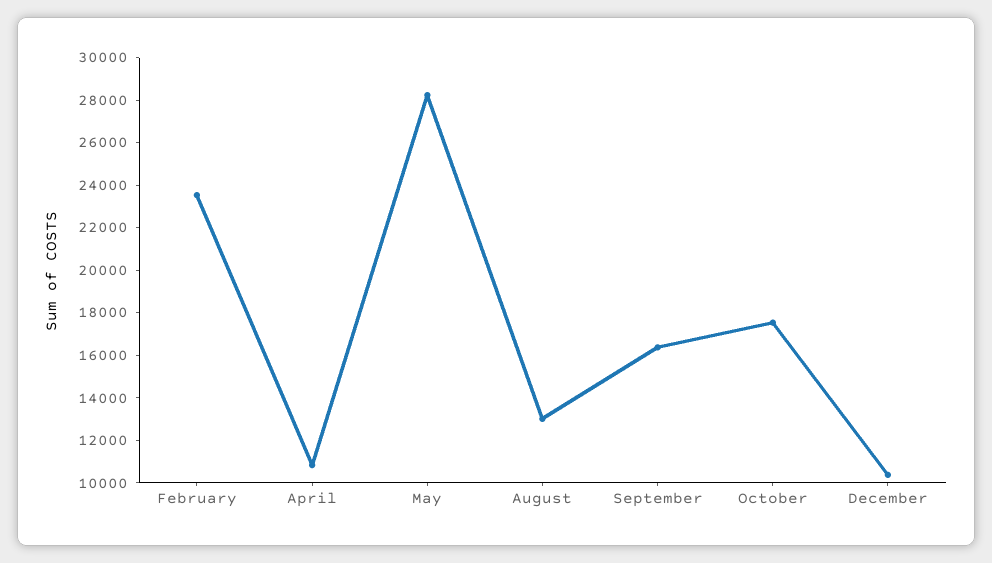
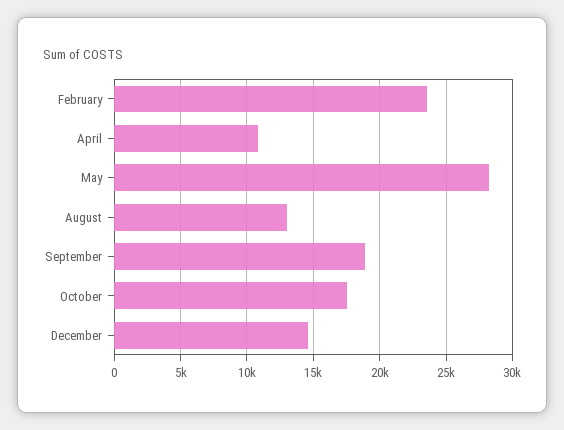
September: 16500 -> 19000
December: 10500 -> 14500

